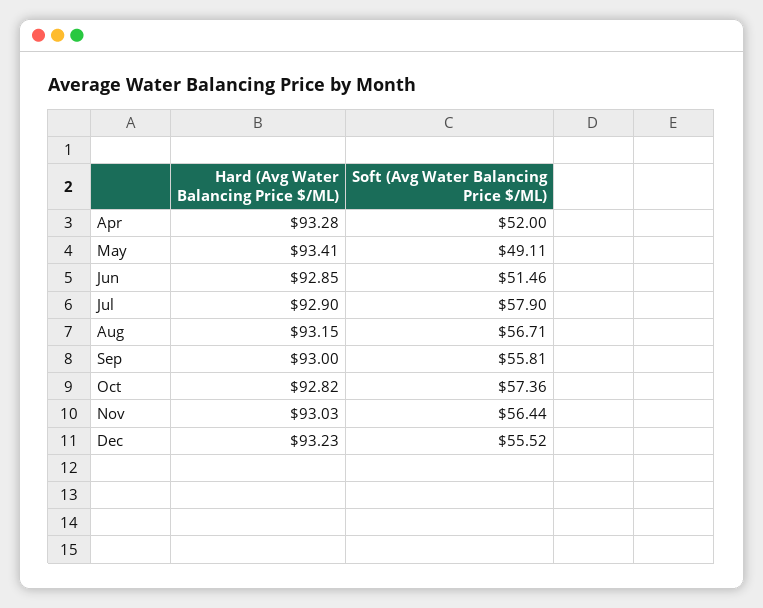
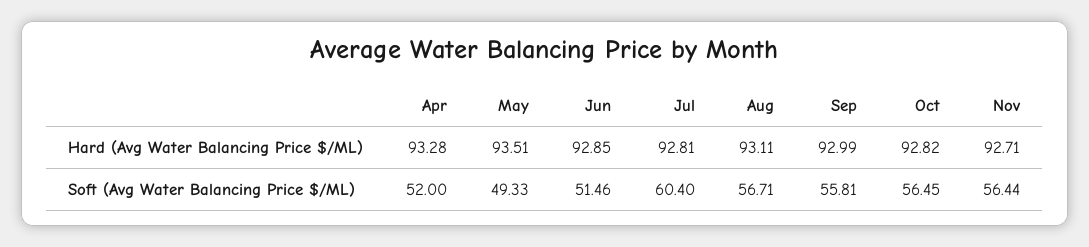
Hard (Avg Water Balancing Price $/ML), May: 93.41 -> 93.51
Soft (Avg Water Balancing Price $/ML), May: 49.11 -> 49.33
Hard (Avg Water Balancing Price $/ML), Jul: 92.9 -> 92.81
Soft (Avg Water Balancing Price $/ML), Jul: 57.9 -> 60.4
Hard (Avg Water Balancing Price $/ML), Aug: 93.15 -> 93.11
Hard (Avg Water Balancing Price $/ML), Sep: 93 -> 92.99
Soft (Avg Water Balancing Price $/ML), Oct: 57.36 -> 56.45
Hard (Avg Water Balancing Price $/ML), Nov: 93.03 -> 92.71
Hard (Avg Water Balancing Price $/ML), Dec: 93.23 -> none
Soft (Avg Water Balancing Price $/ML), Dec: 55.52 -> none

